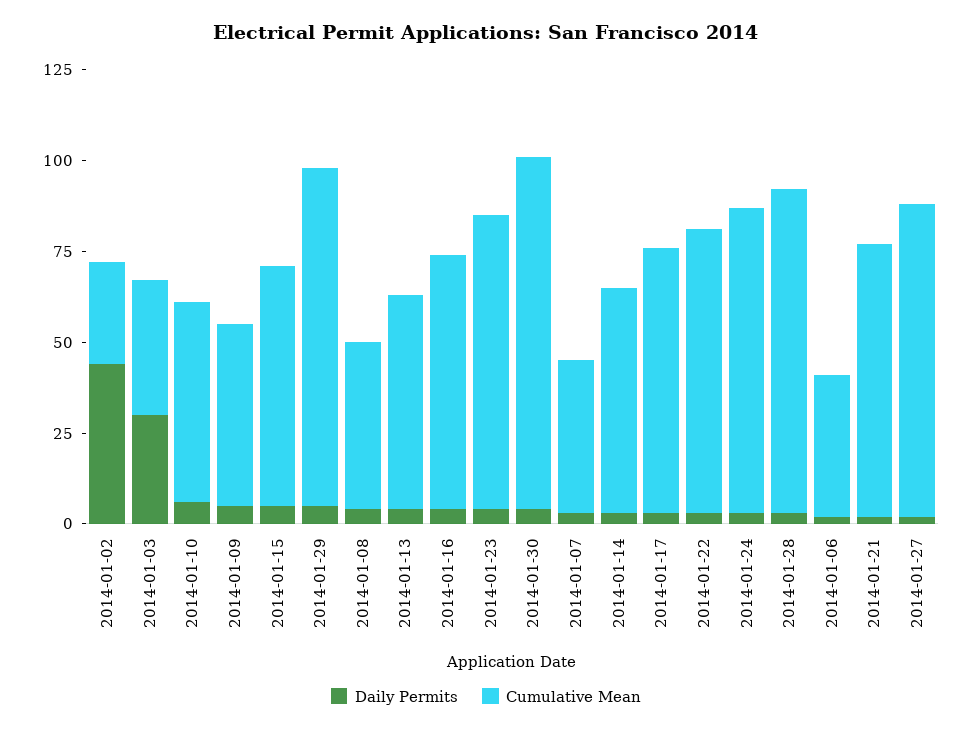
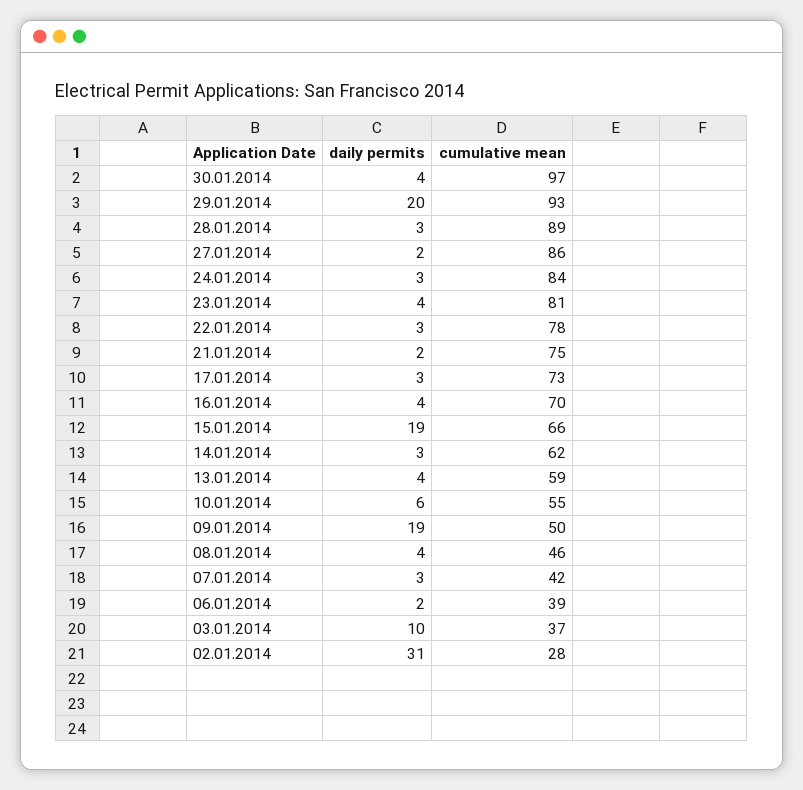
Daily Permits, 2014-01-02: 45 -> 31
Daily Permits, 2014-01-03: 30 -> 10
Daily Permits, 2014-01-09: 5 -> 19
Daily Permits, 2014-01-15: 5 -> 19
Daily Permits, 2014-01-29: 5 -> 20

